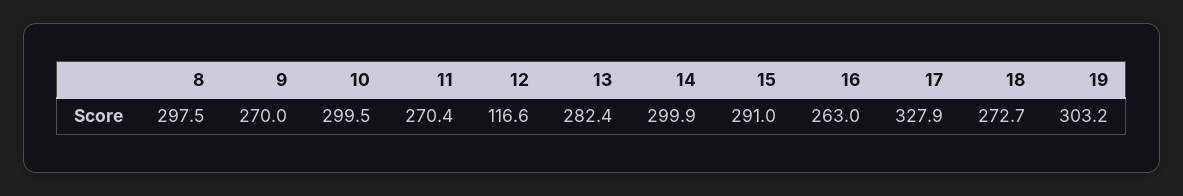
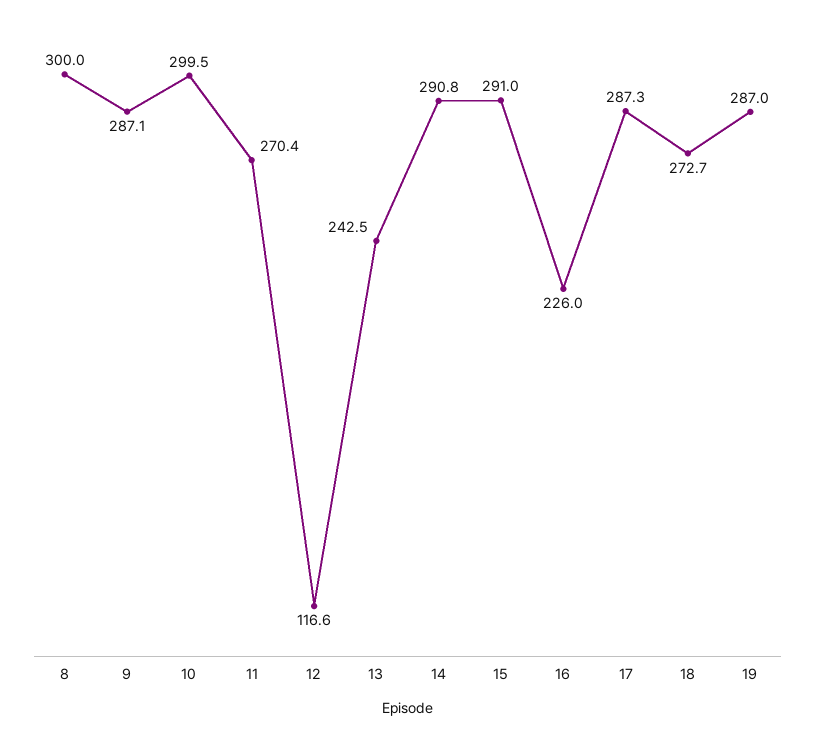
8: 297.5 -> 300
9: 270 -> 287.1
13: 282.4 -> 242.5
14: 299.9 -> 290.8
16: 263 -> 226
17: 327.9 -> 287.3
19: 303.2 -> 287

